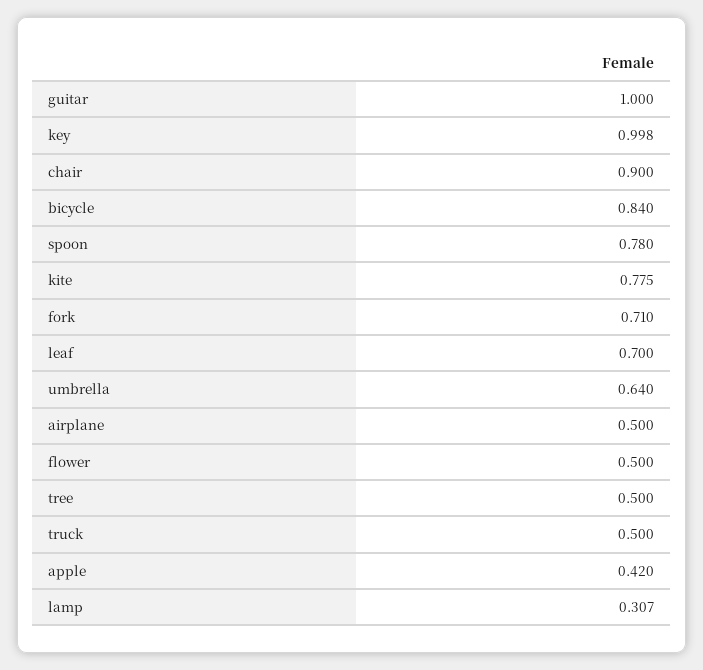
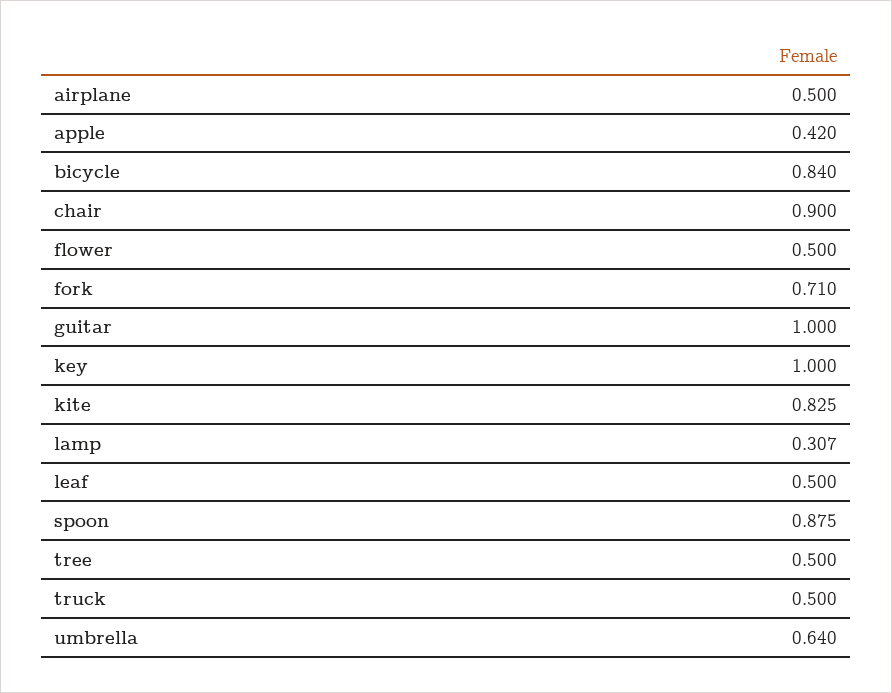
key: 0.998 -> 1
spoon: 0.78 -> 0.875
kite: 0.775 -> 0.825
leaf: 0.7 -> 0.5

